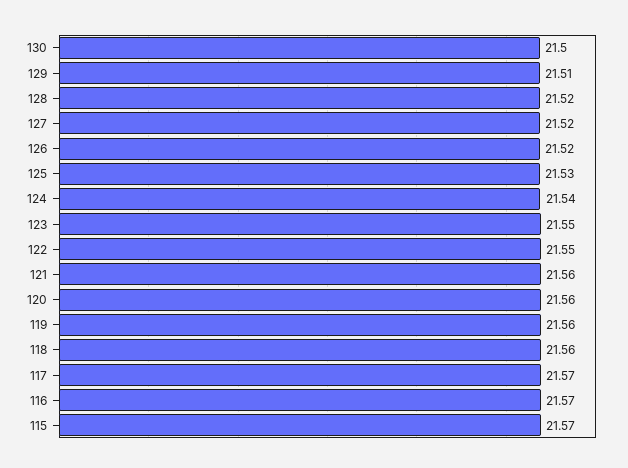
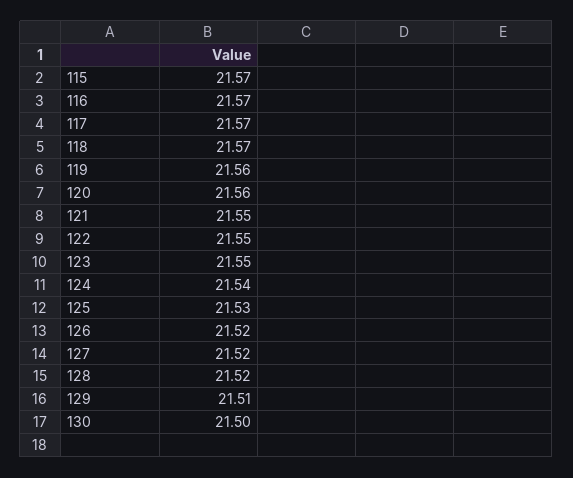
121: 21.56 -> 21.55
118: 21.56 -> 21.57

